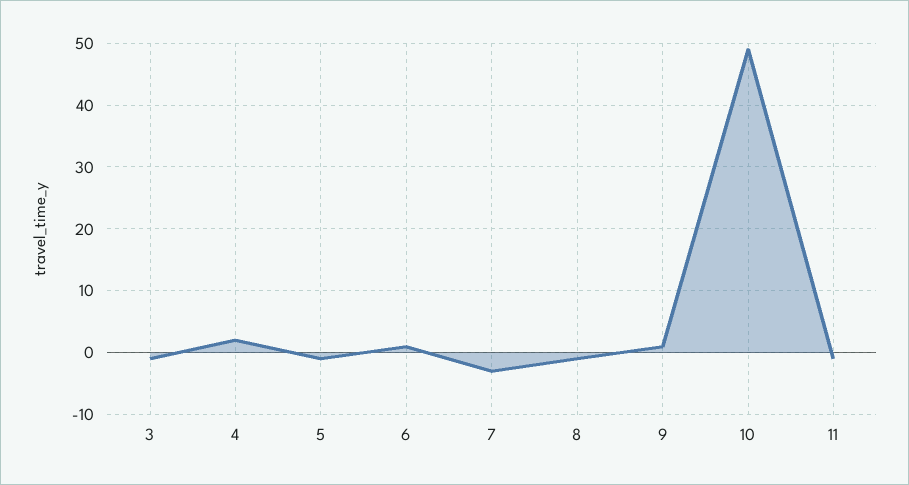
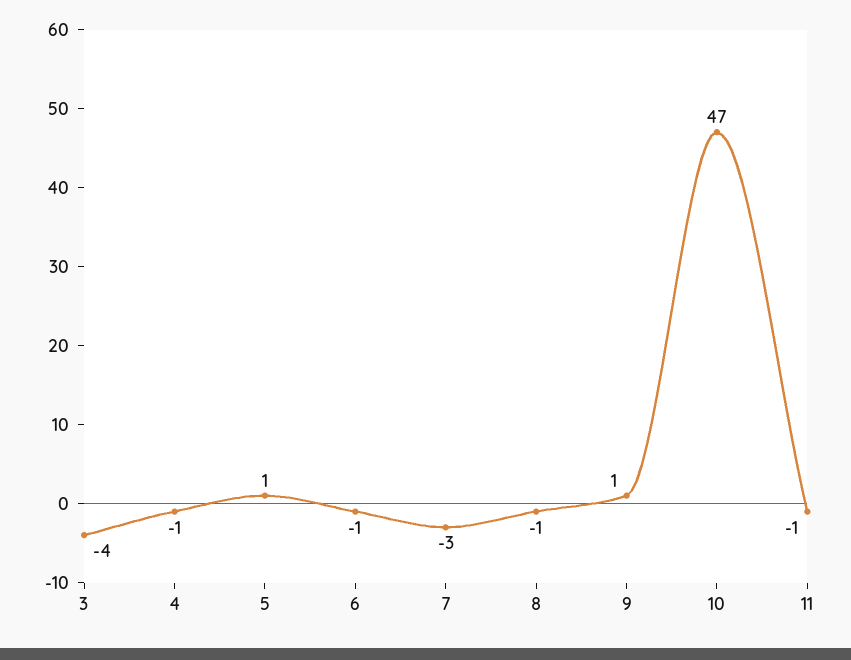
3: -1 -> -4
4: 2 -> -1
5: -1 -> 1
6: 1 -> -1
10: 49 -> 47

